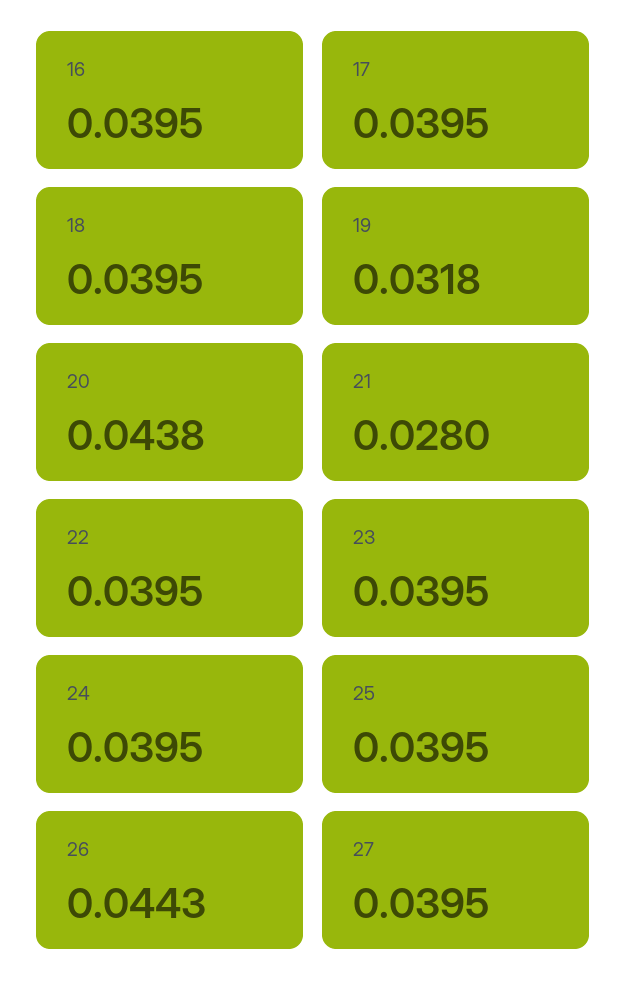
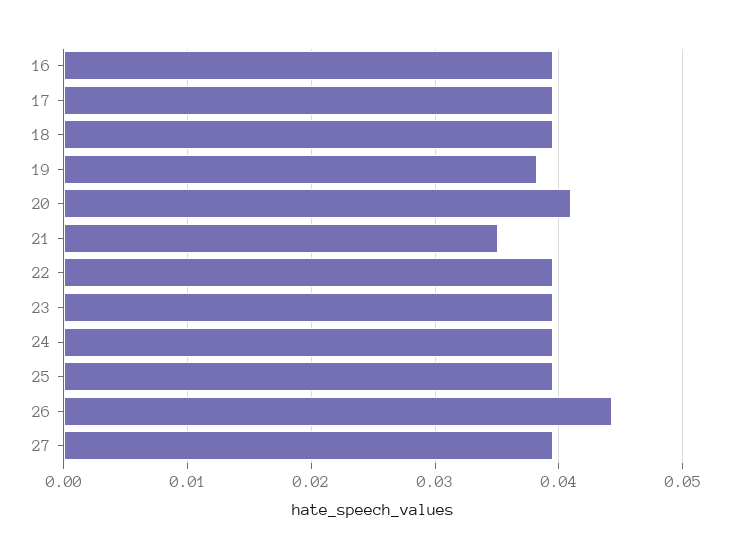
19: 0.0318 -> 0.038
20: 0.0438 -> 0.041
21: 0.028 -> 0.035

